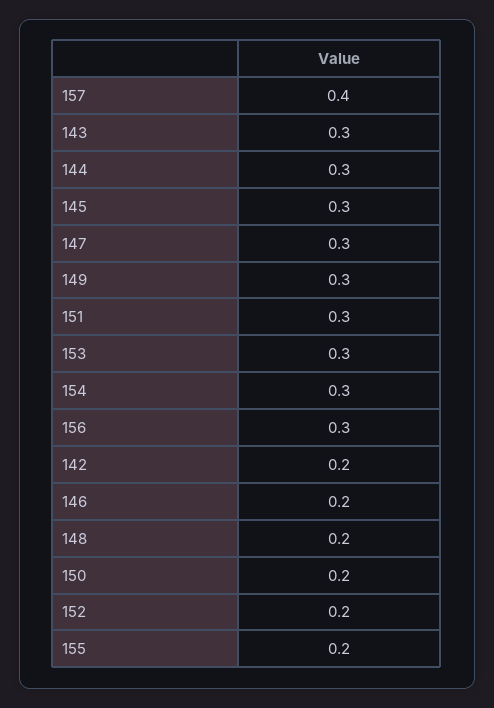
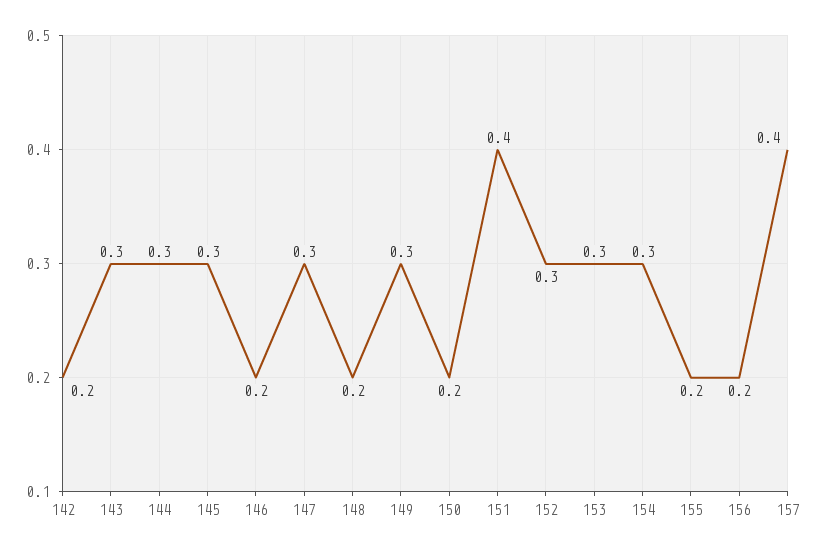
151: 0.3 -> 0.4
156: 0.3 -> 0.2
152: 0.2 -> 0.3

